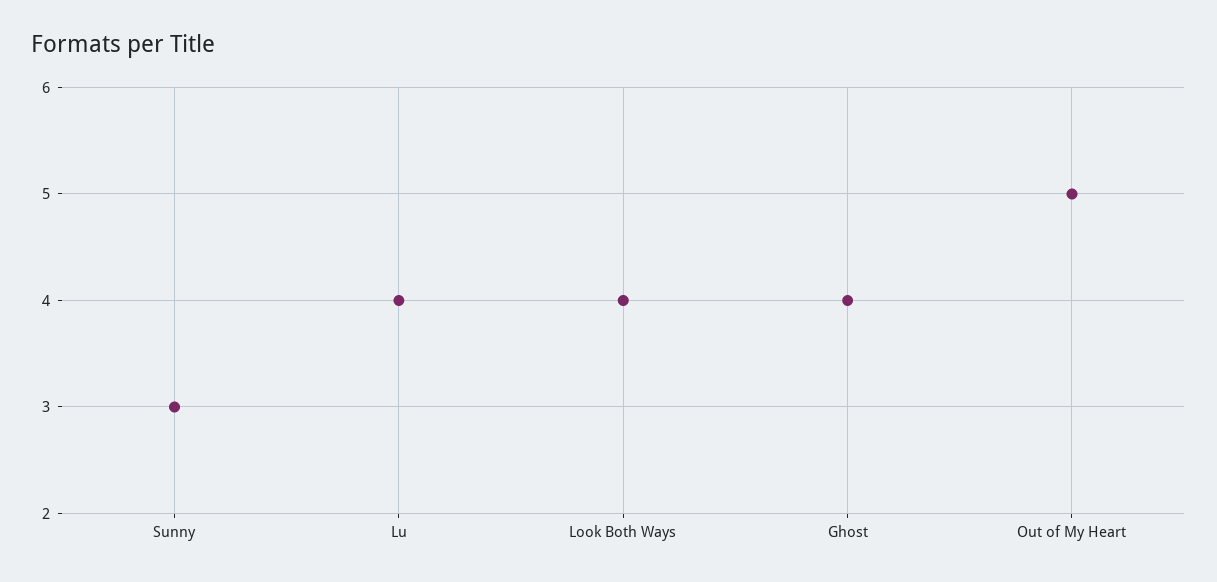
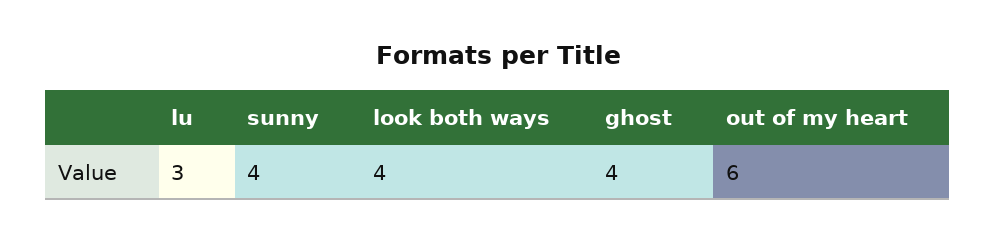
Sunny: 3 -> 4
Lu: 4 -> 3
Out of My Heart: 5 -> 6

